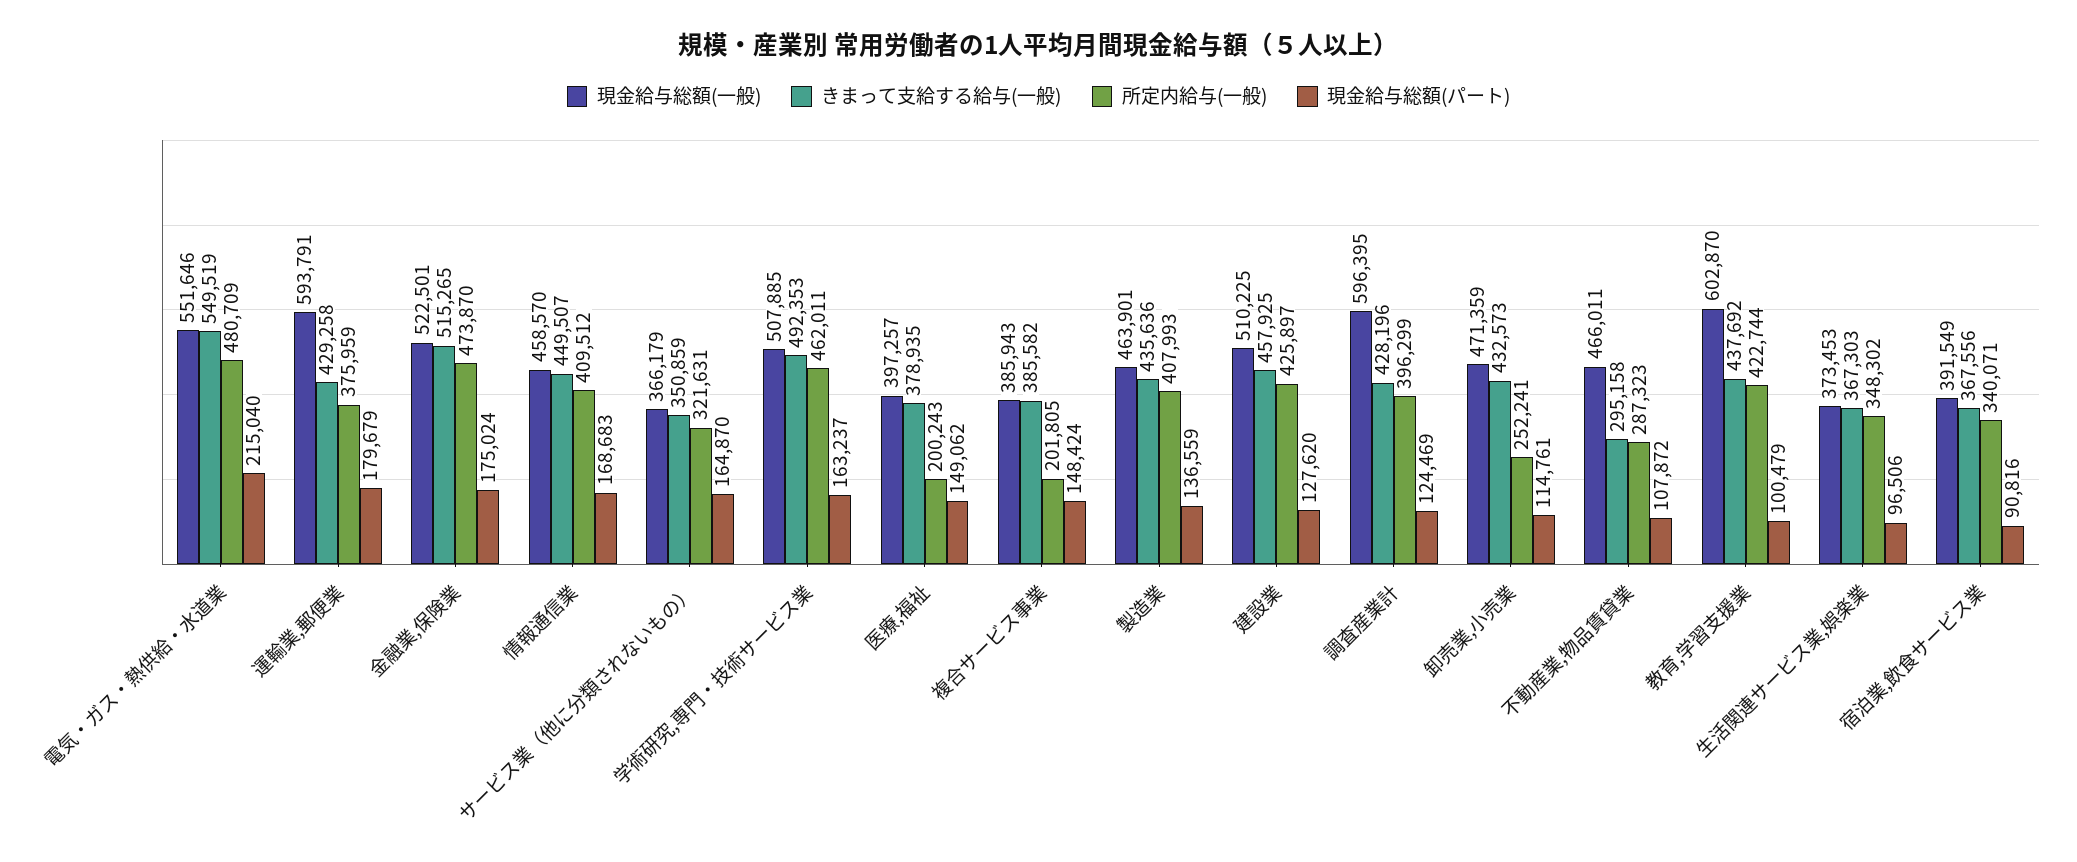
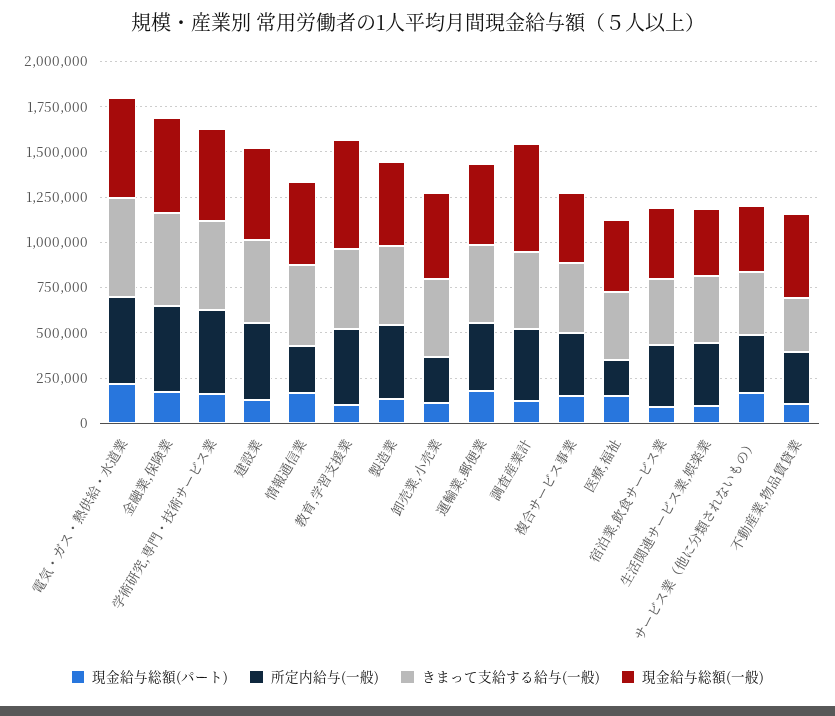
現金給与総額(一般), 運輸業,郵便業: 593791 -> 450000
所定内給与(一般), 情報通信業: 409512 -> 250000
所定内給与(一般), 複合サービス事業: 201805 -> 350000

